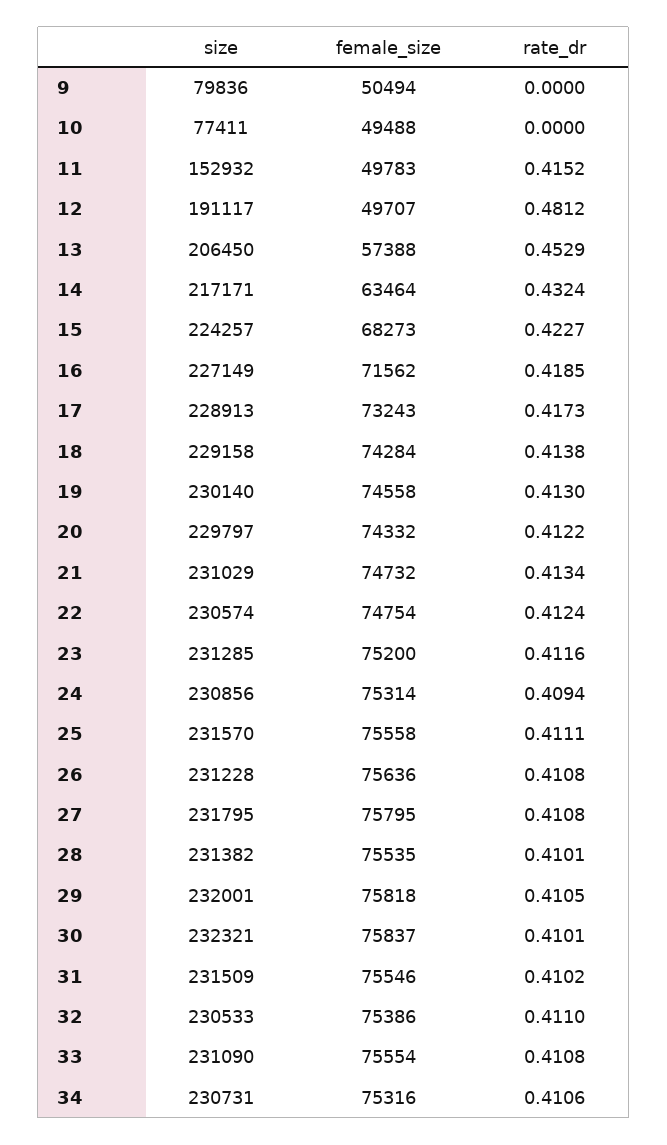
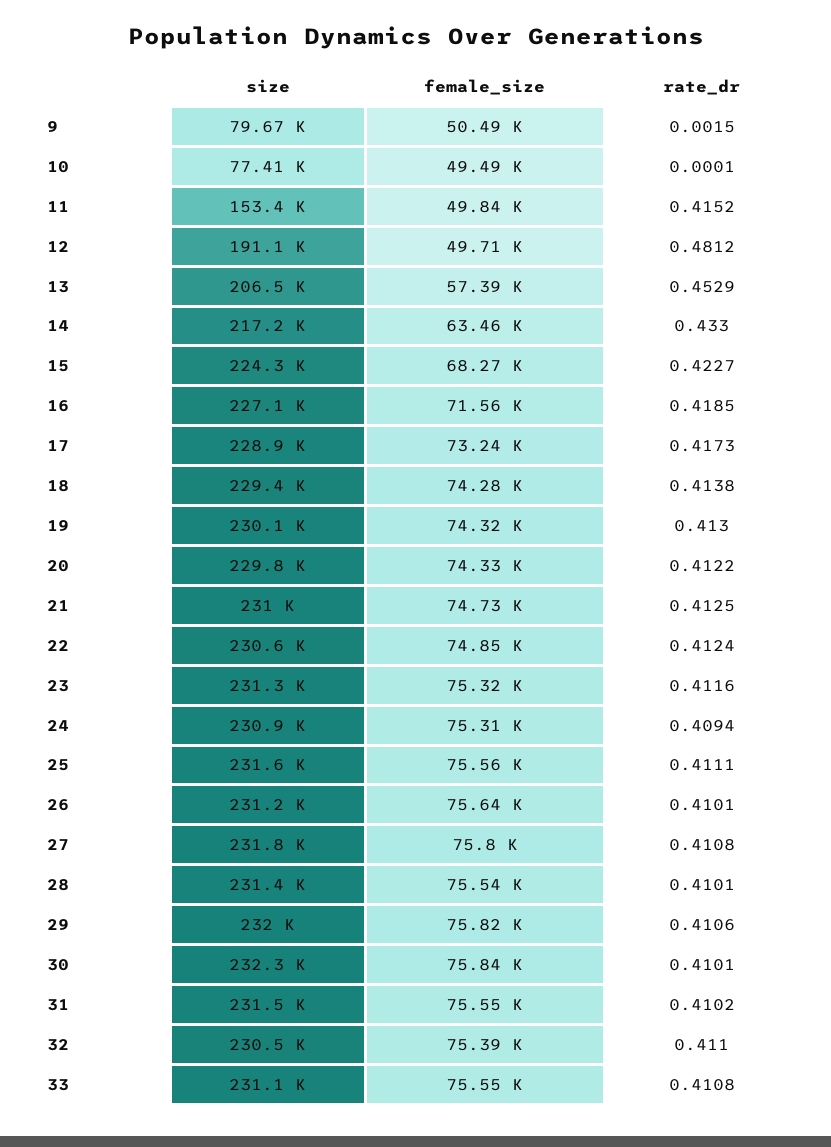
size, 9: 79836 -> 79670
rate_dr, 9: 0 -> 0.0015
rate_dr, 10: 0 -> 0.0001
size, 11: 152932 -> 153400
female_size, 11: 49783 -> 49840
rate_dr, 14: 0.4324 -> 0.433
size, 18: 229158 -> 229400
female_size, 19: 74558 -> 74320
rate_dr, 21: 0.4134 -> 0.4125
female_size, 22: 74754 -> 74850
female_size, 23: 75200 -> 75320
rate_dr, 26: 0.4108 -> 0.4101
rate_dr, 29: 0.4105 -> 0.4106
size, 34: 230731 -> none
female_size, 34: 75316 -> none
rate_dr, 34: 0.4106 -> none

